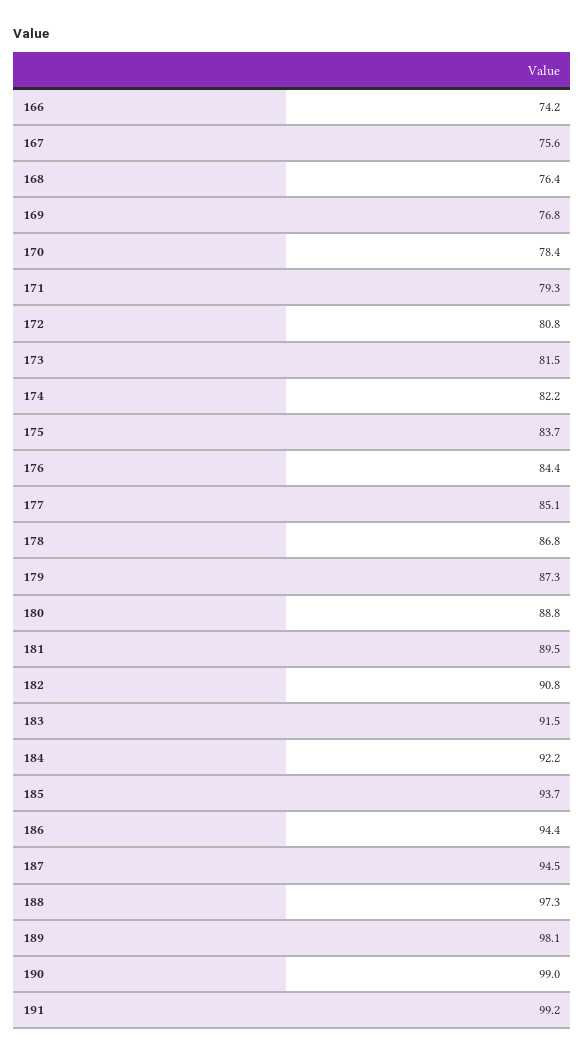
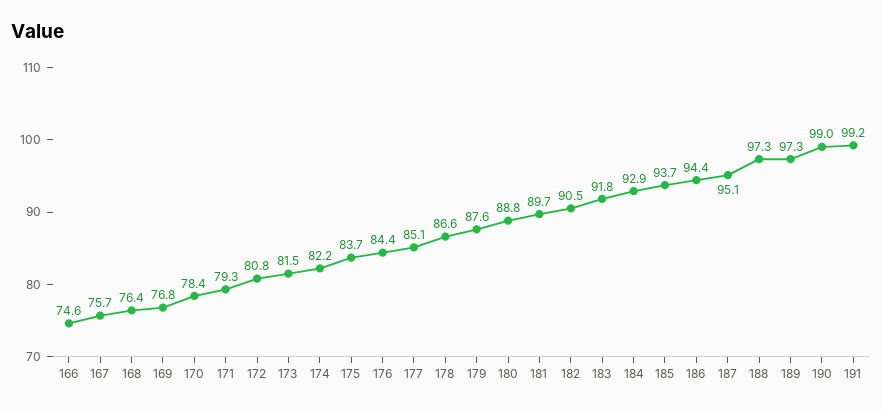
166: 74.2 -> 74.6
167: 75.6 -> 75.7
178: 86.8 -> 86.6
179: 87.3 -> 87.6
181: 89.5 -> 89.7
182: 90.8 -> 90.5
183: 91.5 -> 91.8
184: 92.2 -> 92.9
187: 94.5 -> 95.1
189: 98.1 -> 97.3

